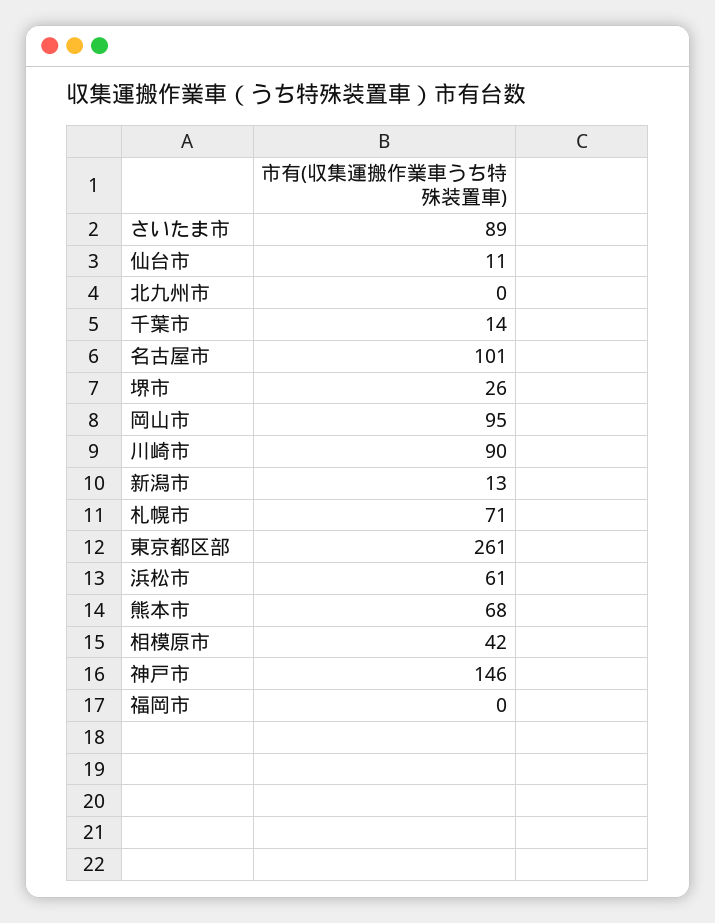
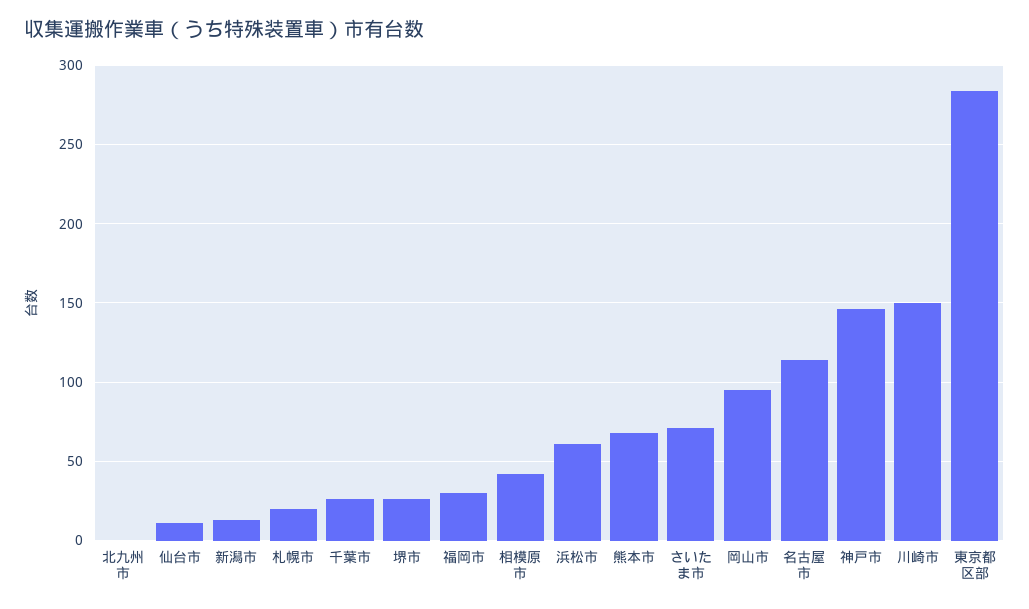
さいたま市: 89 -> 70
千葉市: 14 -> 25
名古屋市: 101 -> 115
川崎市: 90 -> 150
札幌市: 71 -> 20
東京都区部: 261 -> 285
福岡市: 0 -> 30

